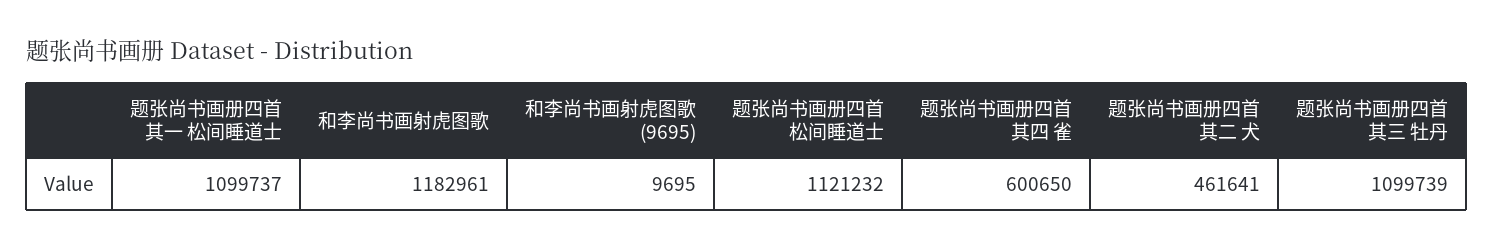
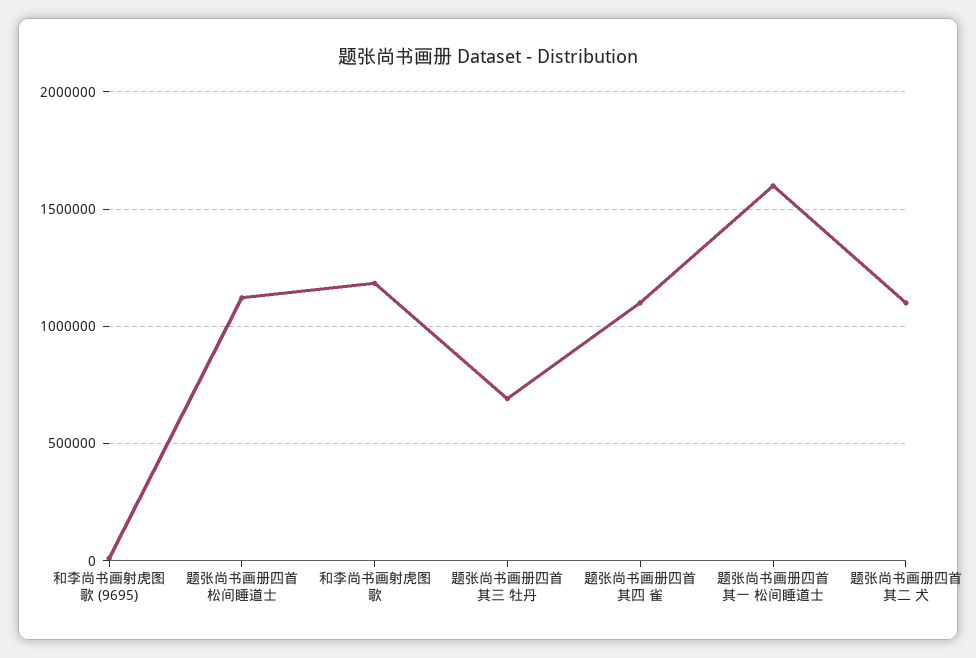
题张尚书画册四首 其一 松间睡道士: 1099737 -> 1600000
题张尚书画册四首 其四 雀: 600650 -> 1100000
题张尚书画册四首 其二 犬: 461641 -> 1100000
题张尚书画册四首 其三 牡丹: 1099739 -> 700000

